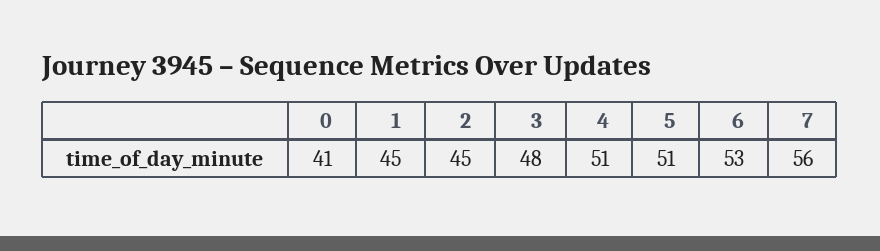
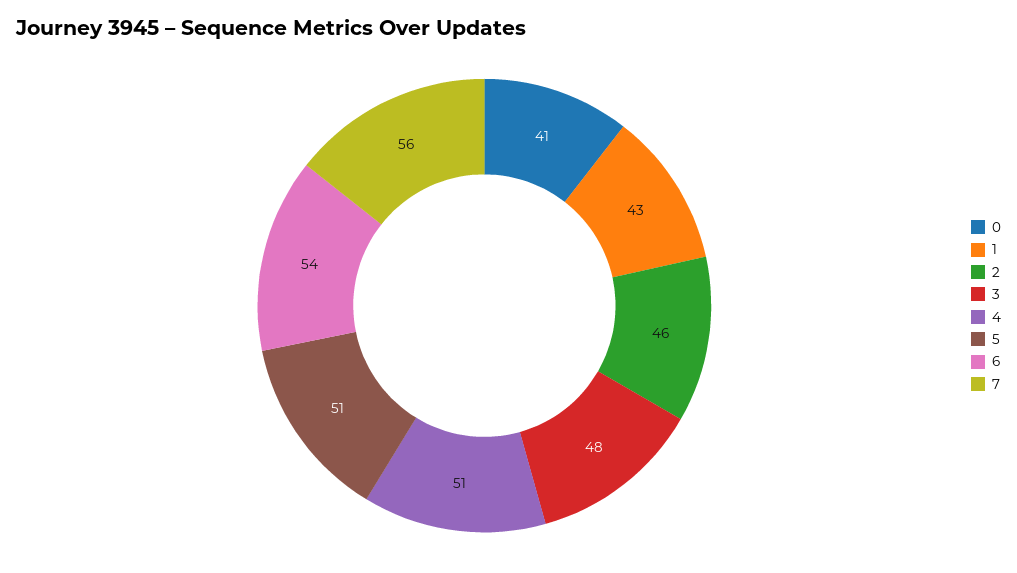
1: 45 -> 43
2: 45 -> 46
6: 53 -> 54

